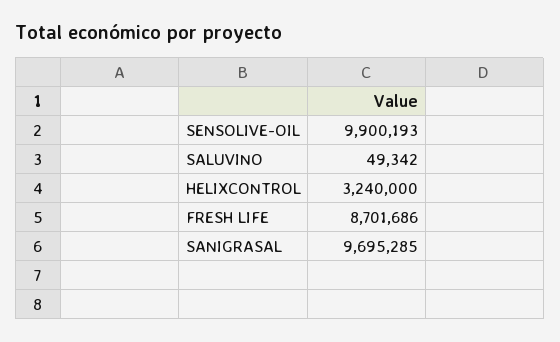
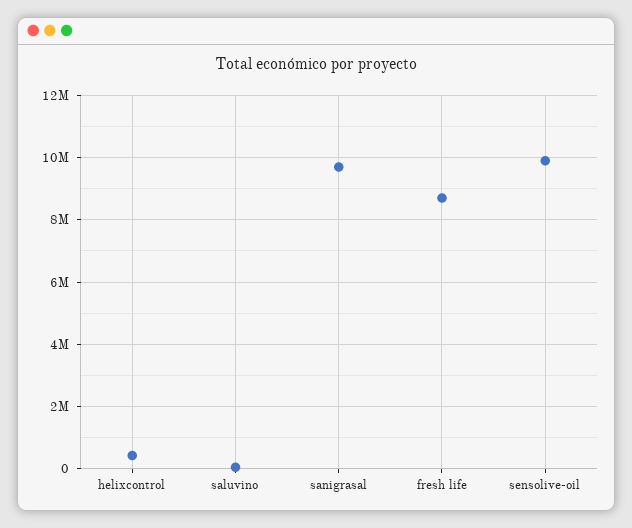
HELIXCONTROL: 3240000 -> 400000

